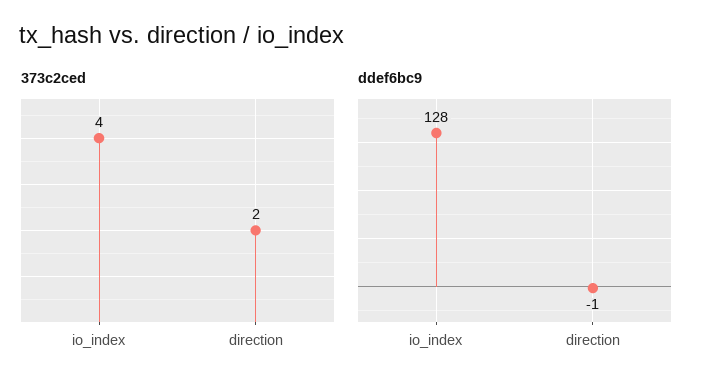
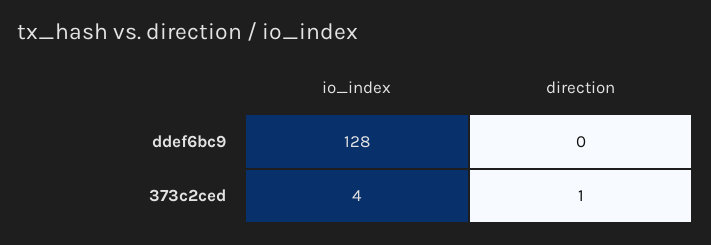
373c2ced, direction: 2 -> 1
ddef6bc9, direction: -1 -> 0

